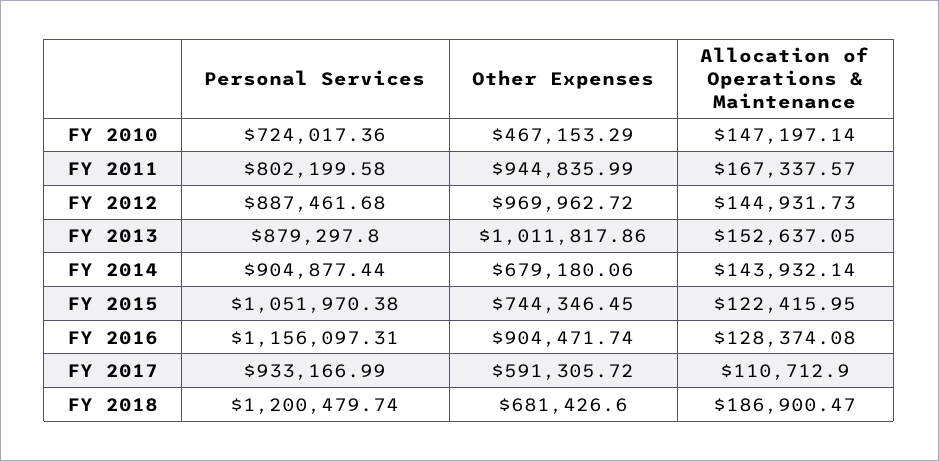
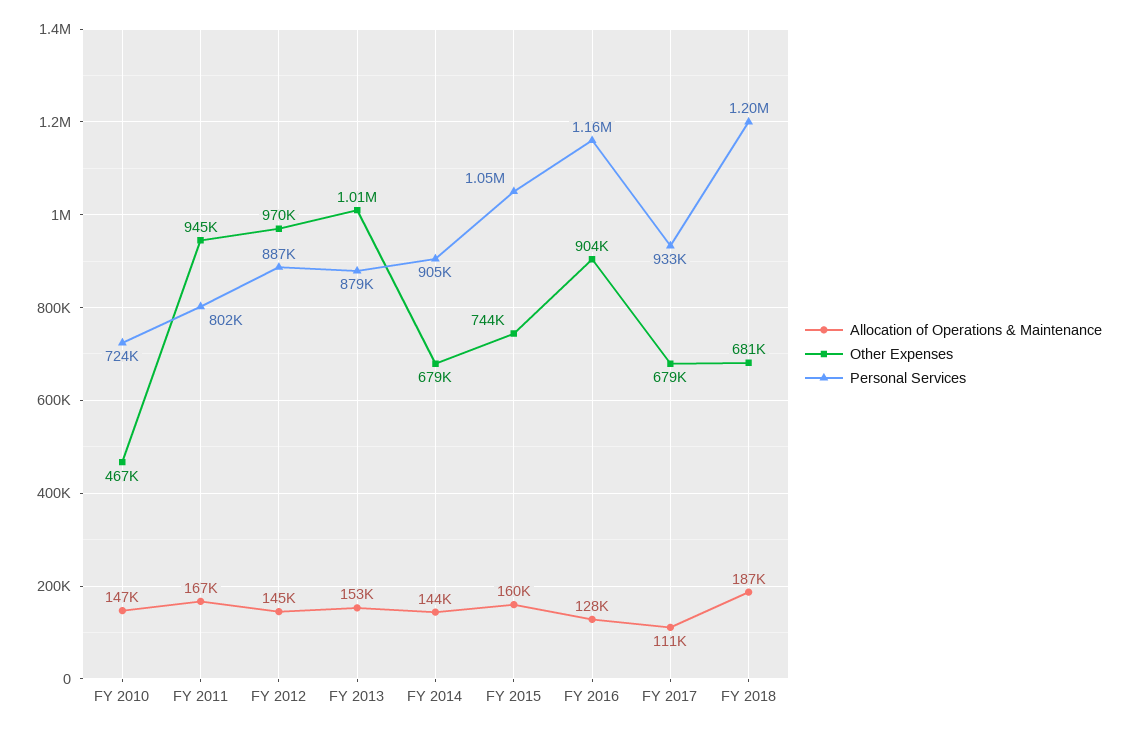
Allocation of Operations & Maintenance, FY 2015: 122415.95 -> 160000
Other Expenses, FY 2017: 591305.72 -> 679000

